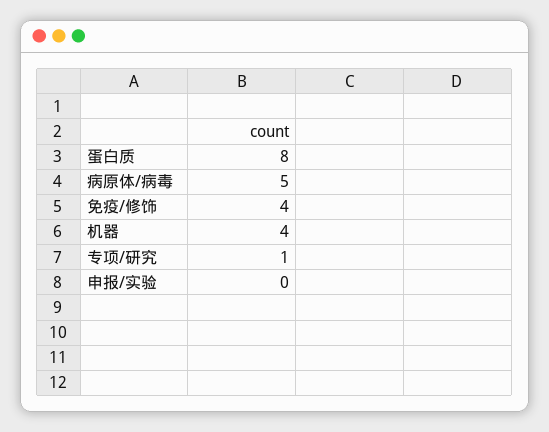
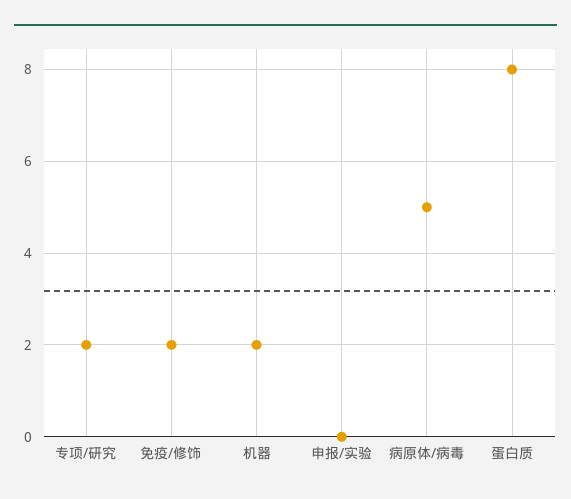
免疫/修饰: 4 -> 2
机器: 4 -> 2
专项/研究: 1 -> 2

